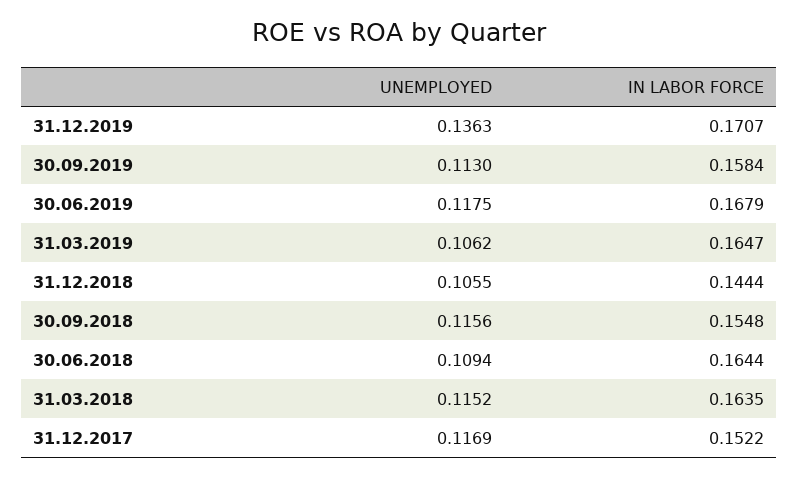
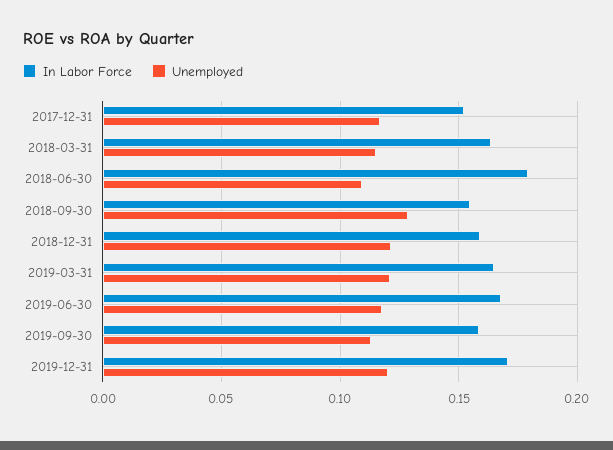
UNEMPLOYED, 31.12.2019: 0.1363 -> 0.12
UNEMPLOYED, 31.03.2019: 0.1062 -> 0.12
UNEMPLOYED, 31.12.2018: 0.1055 -> 0.12
IN LABOR FORCE, 31.12.2018: 0.1444 -> 0.16
UNEMPLOYED, 30.09.2018: 0.1156 -> 0.13
IN LABOR FORCE, 30.06.2018: 0.1644 -> 0.18

